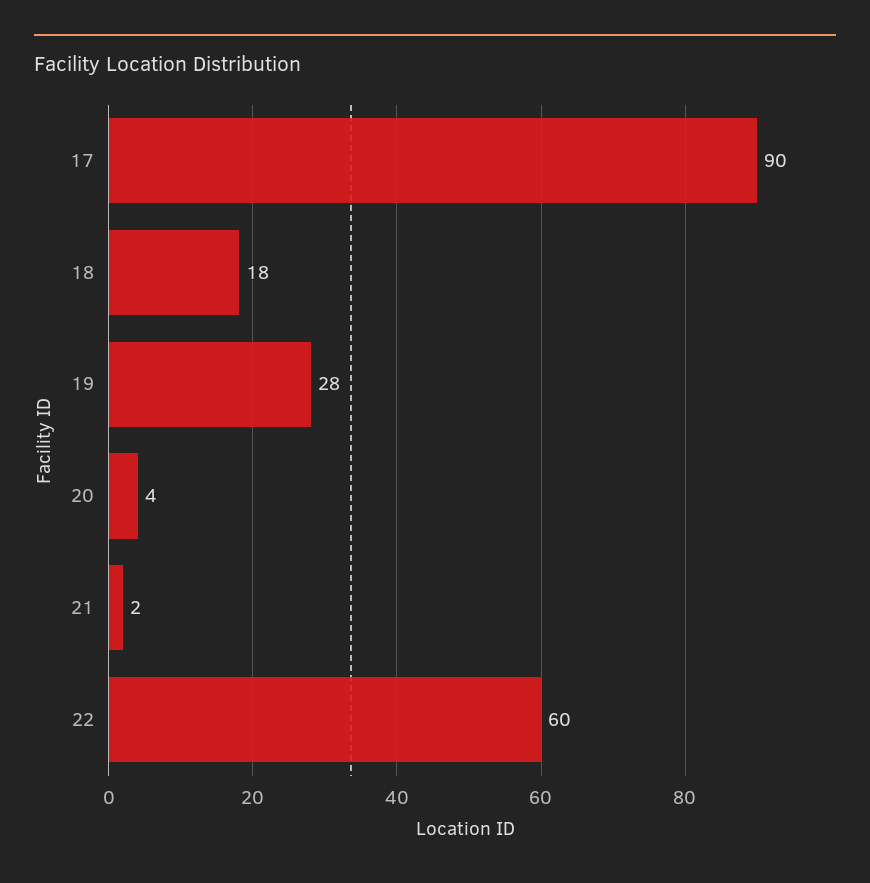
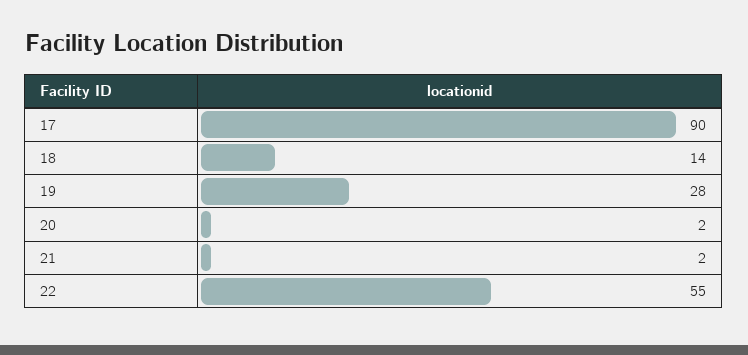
18: 18 -> 14
20: 4 -> 2
22: 60 -> 55

